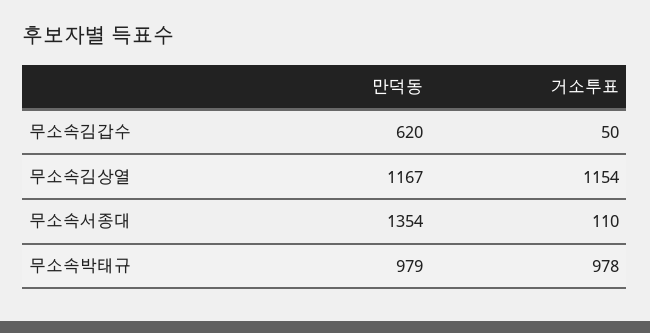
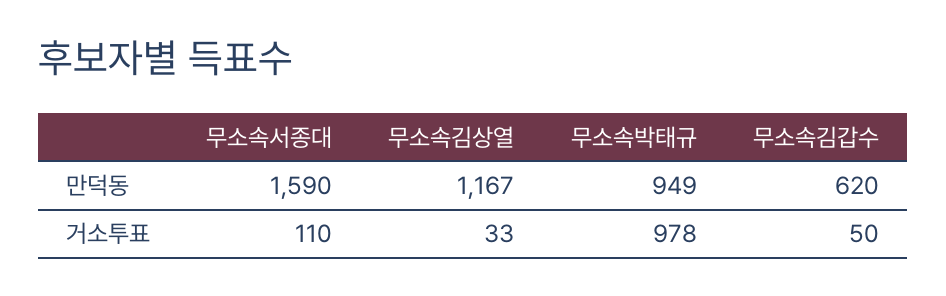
거소투표, 무소속김상열: 1154 -> 33
만덕동, 무소속서종대: 1354 -> 1590
만덕동, 무소속박태규: 979 -> 949

